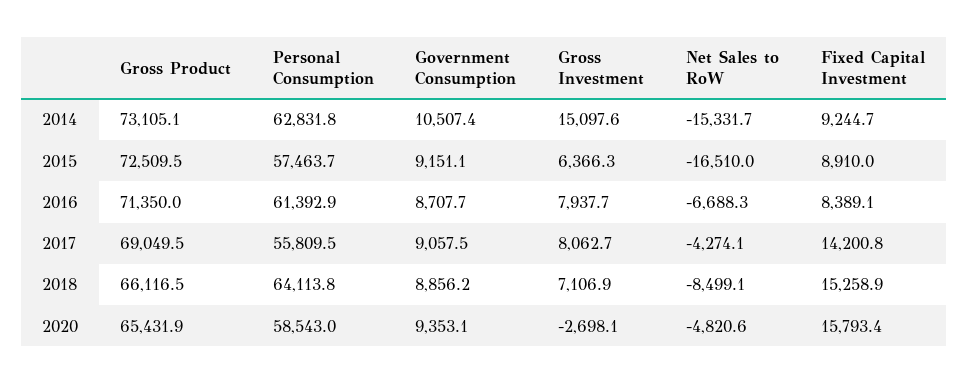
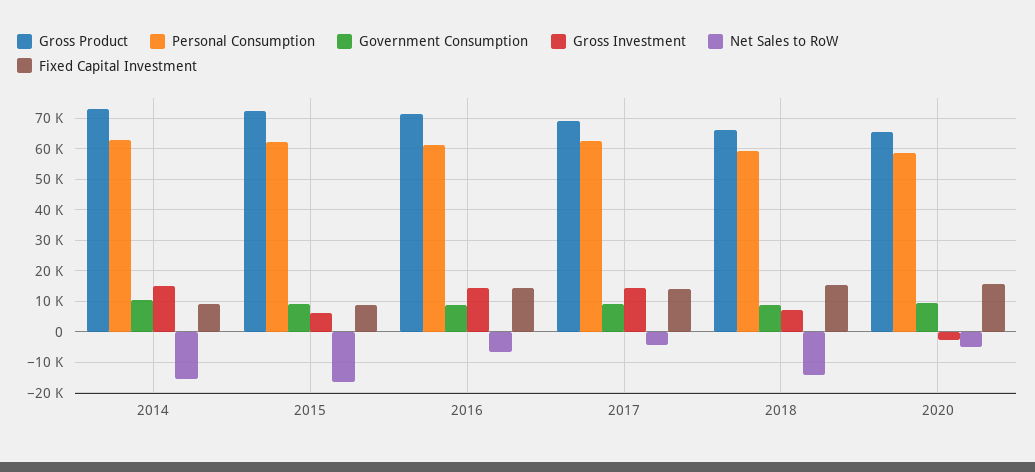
Personal Consumption, 2015: 57463.7 -> 62000
Gross Investment, 2016: 7937.7 -> 14000
Fixed Capital Investment, 2016: 8389.1 -> 14000
Personal Consumption, 2017: 55809.5 -> 62000
Gross Investment, 2017: 8062.7 -> 14000
Personal Consumption, 2018: 64113.8 -> 60000
Net Sales to RoW, 2018: -8499.1 -> -14000

